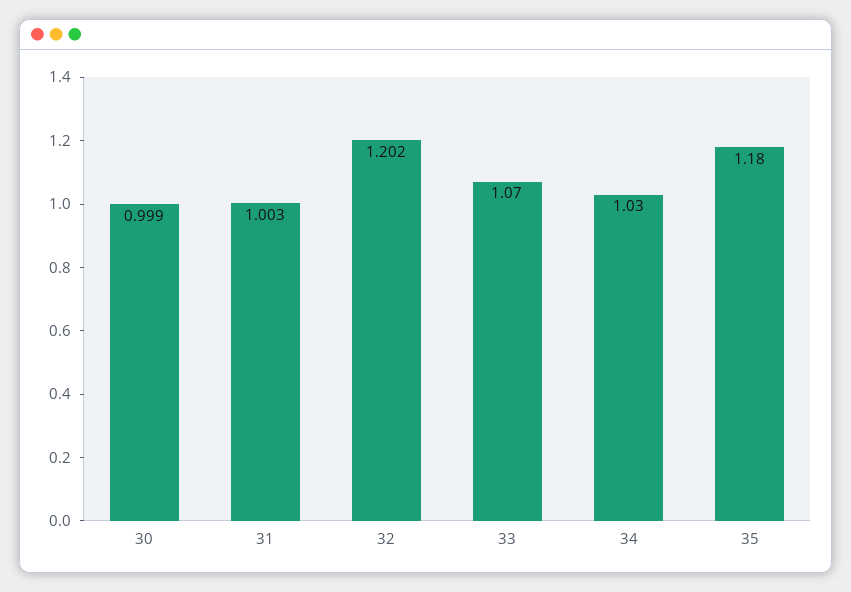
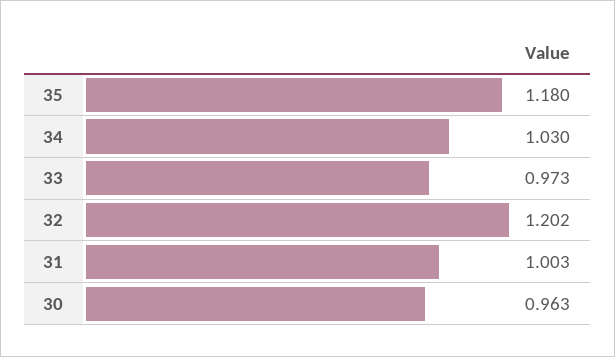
30: 0.999 -> 0.963
33: 1.07 -> 0.973

